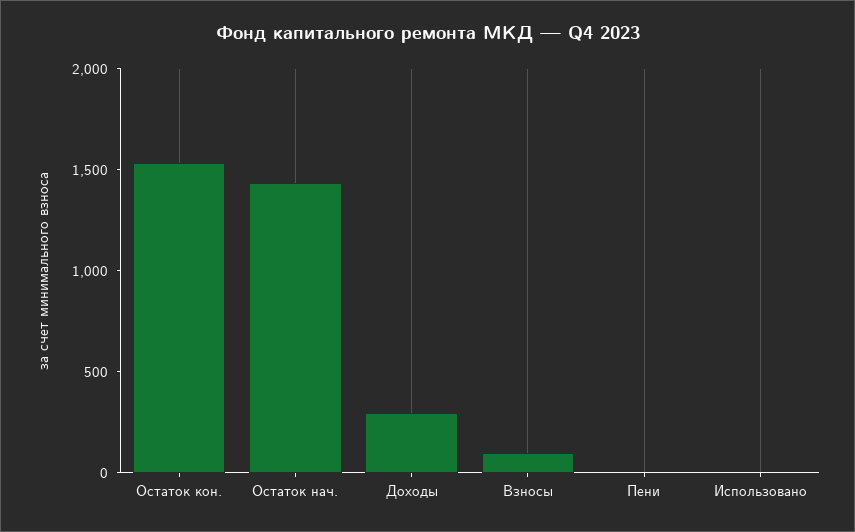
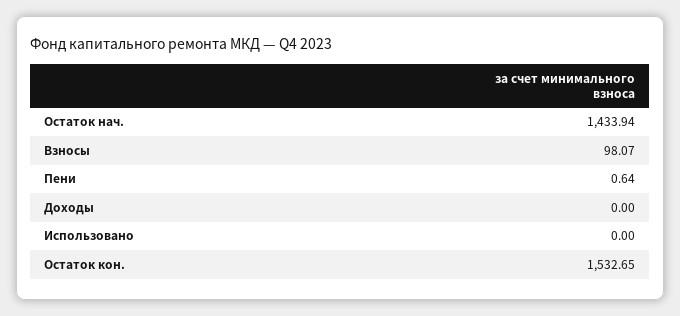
Доходы: 300 -> 0

